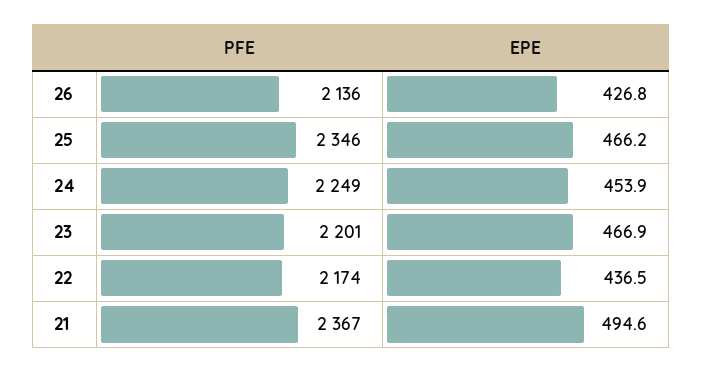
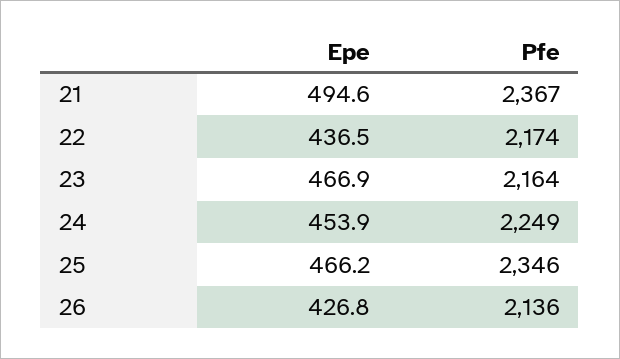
PFE, 23: 2201 -> 2164

